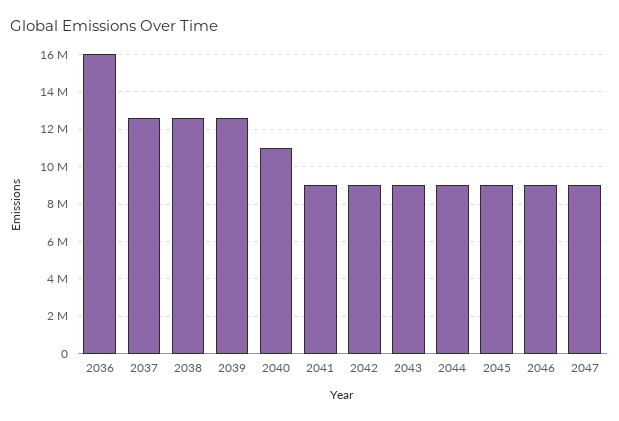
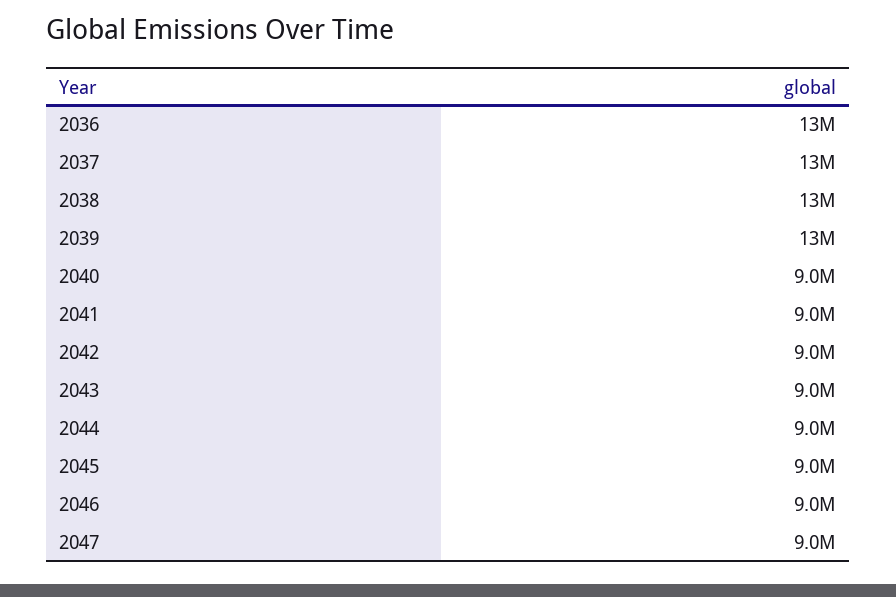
2036: 16000000 -> 13000000
2040: 11000000 -> 9000000

